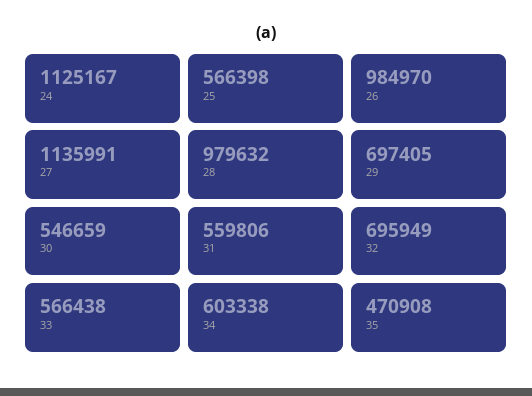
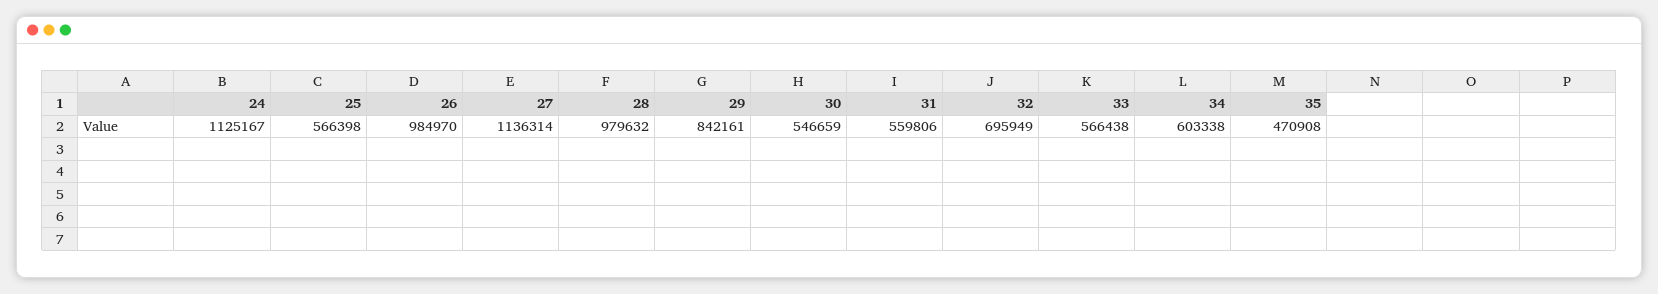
27: 1135991 -> 1136314
29: 697405 -> 842161

